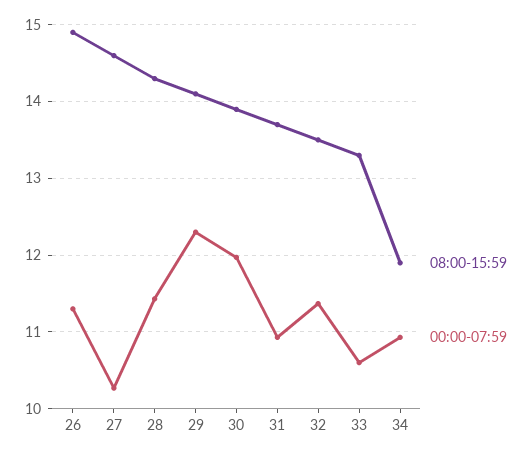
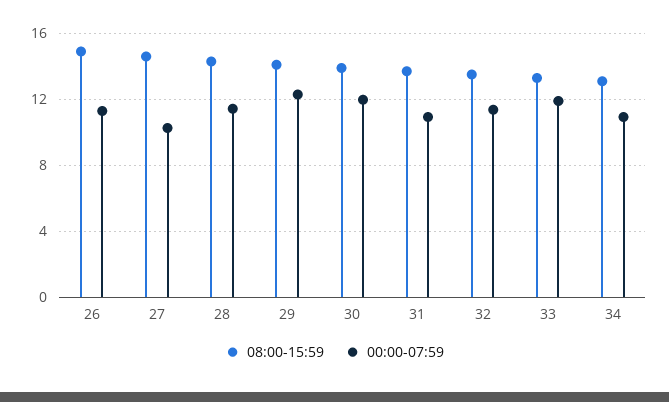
00:00-07:59, 33: 10.6 -> 12
08:00-15:59, 34: 11.9 -> 13

